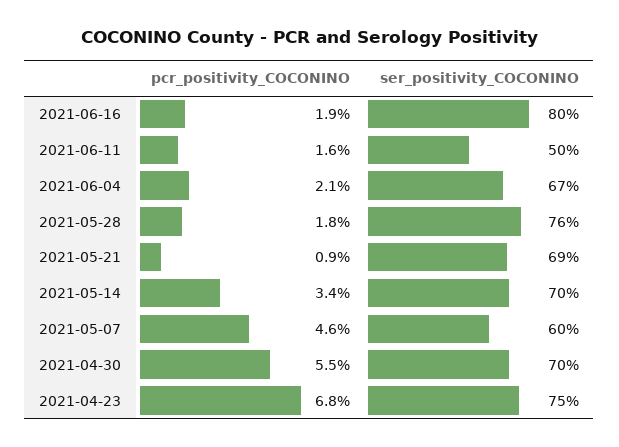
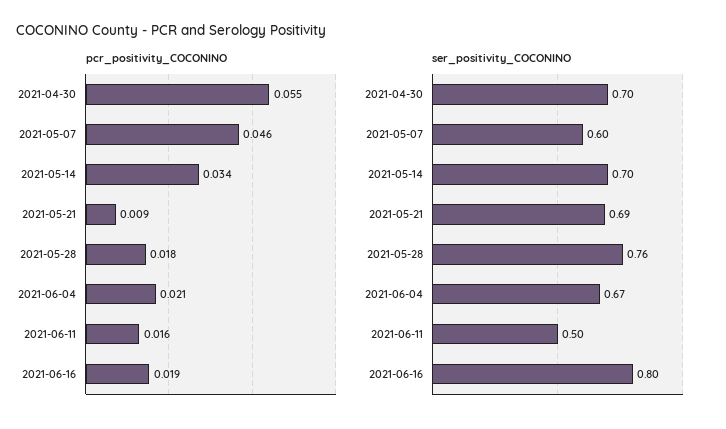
pcr_positivity_COCONINO, 2021-04-23: 0.068 -> none
ser_positivity_COCONINO, 2021-04-23: 0.75 -> none

